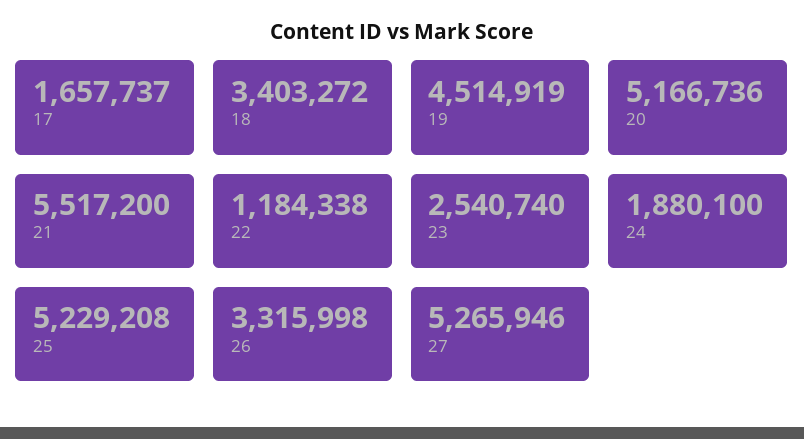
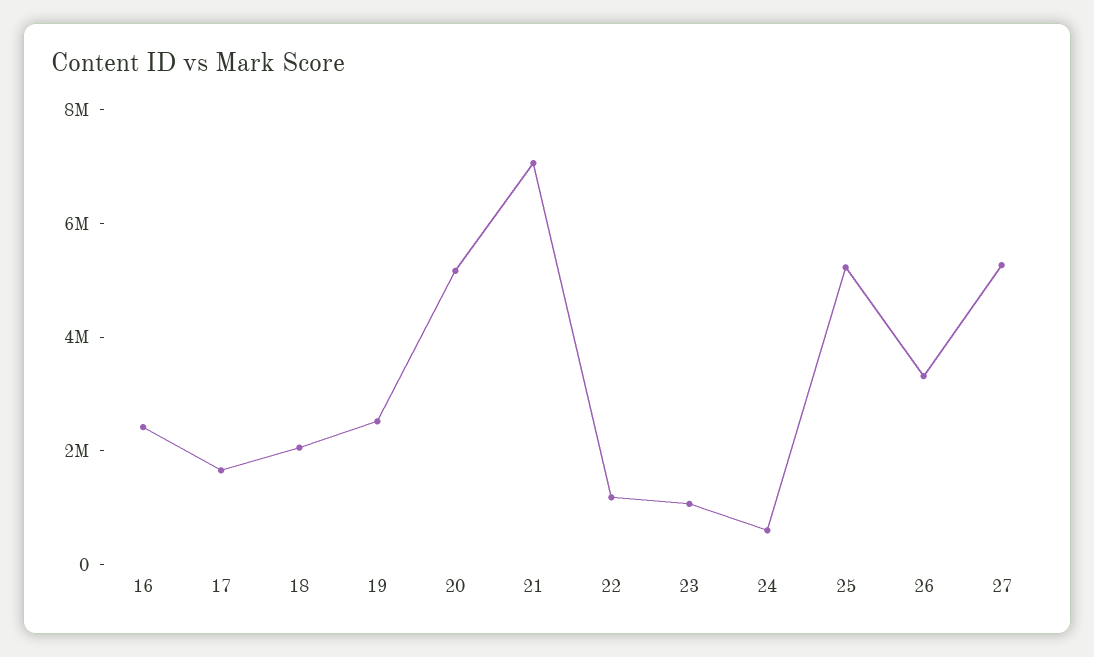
18: 3403272 -> 2000000
19: 4514919 -> 2500000
21: 5517200 -> 7000000
23: 2540740 -> 1000000
24: 1880100 -> 500000
16: none -> 2500000

